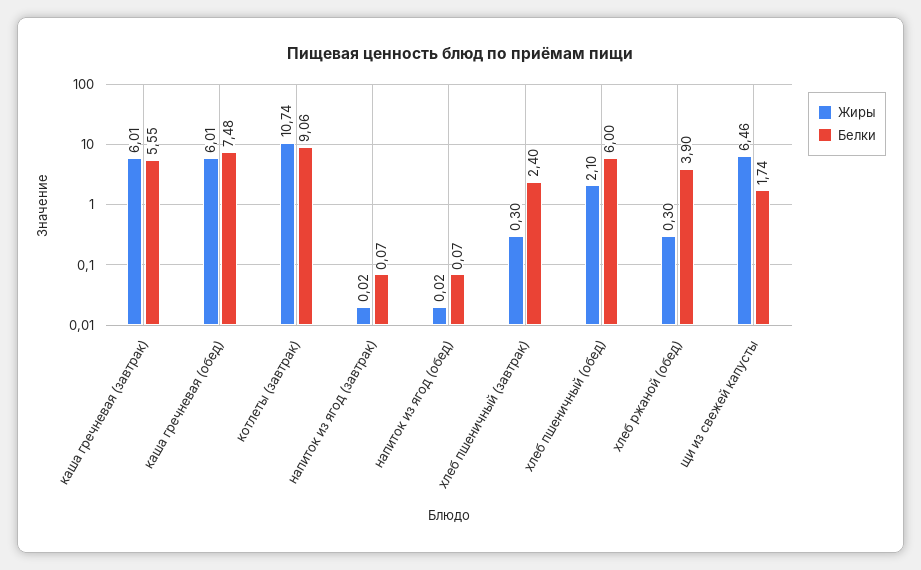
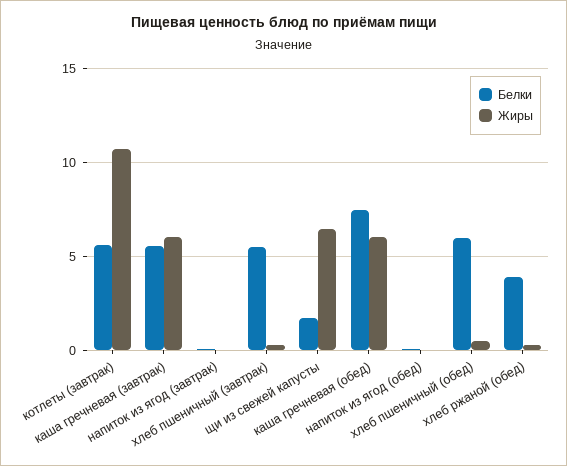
Белки, котлеты (завтрак): 9.06 -> 5.5
Белки, хлеб пшеничный (завтрак): 2.4 -> 5.5
Жиры, хлеб пшеничный (обед): 2.1 -> 0.5

